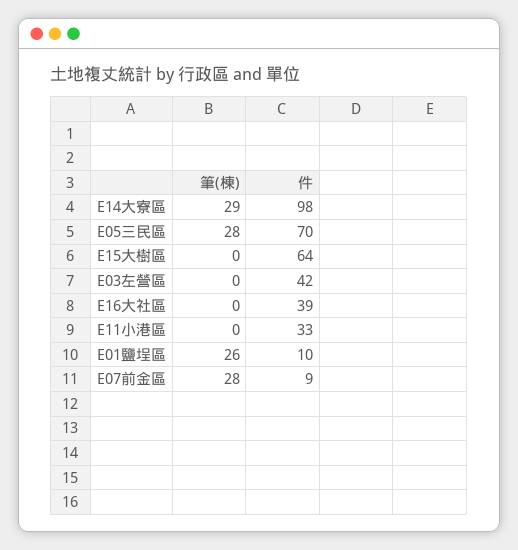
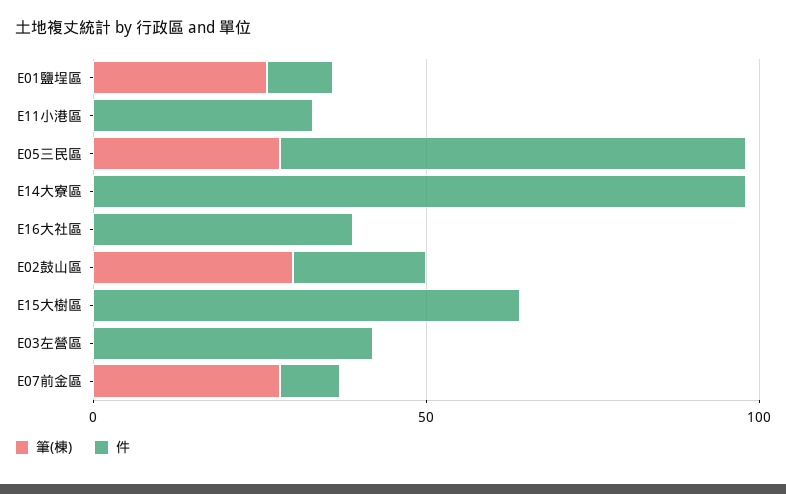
筆(棟), E14大寮區: 29 -> 0
筆(棟), E02鼓山區: none -> 30
件, E02鼓山區: none -> 20

